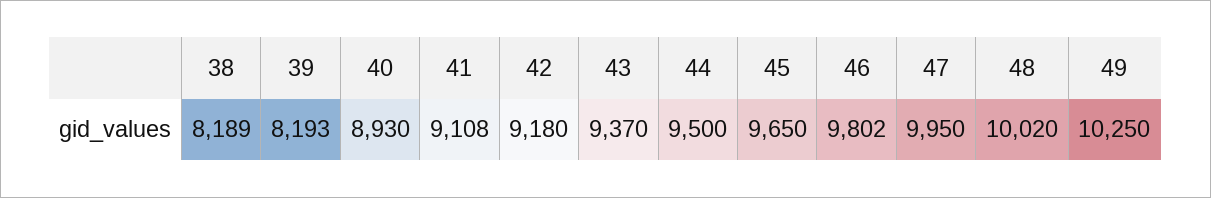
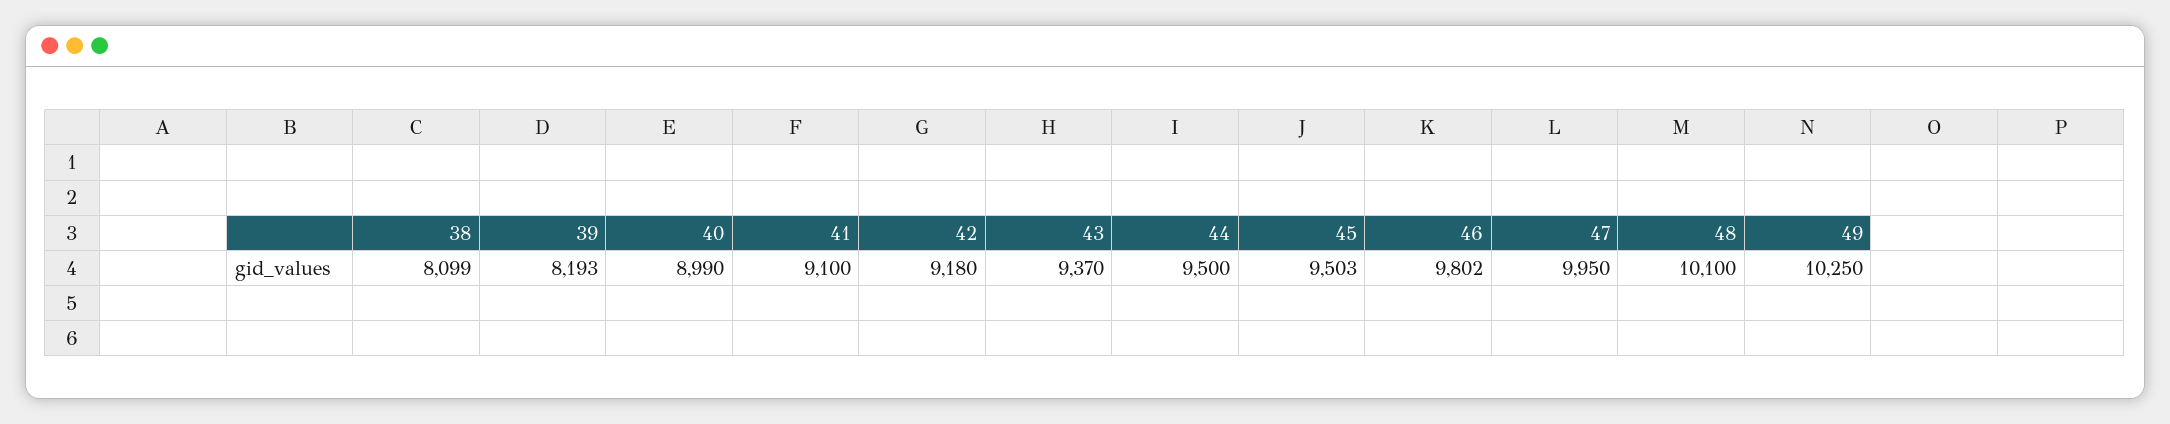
38: 8189 -> 8099
40: 8930 -> 8990
41: 9108 -> 9100
45: 9650 -> 9503
48: 10020 -> 10100

